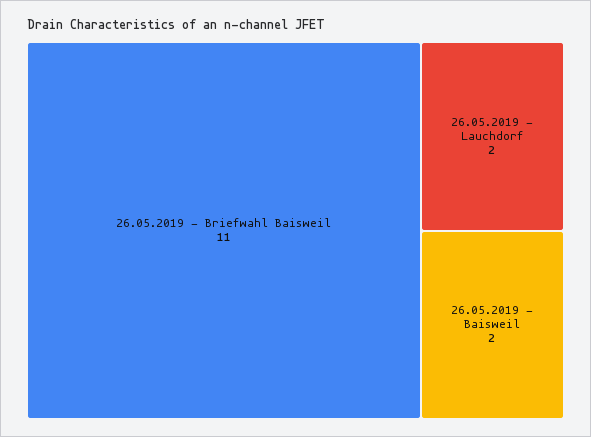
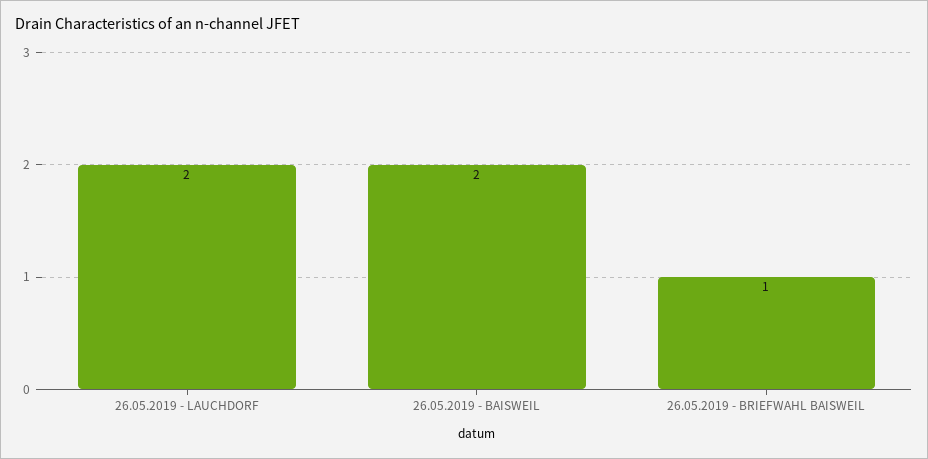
26.05.2019 - Briefwahl Baisweil: 11 -> 1

